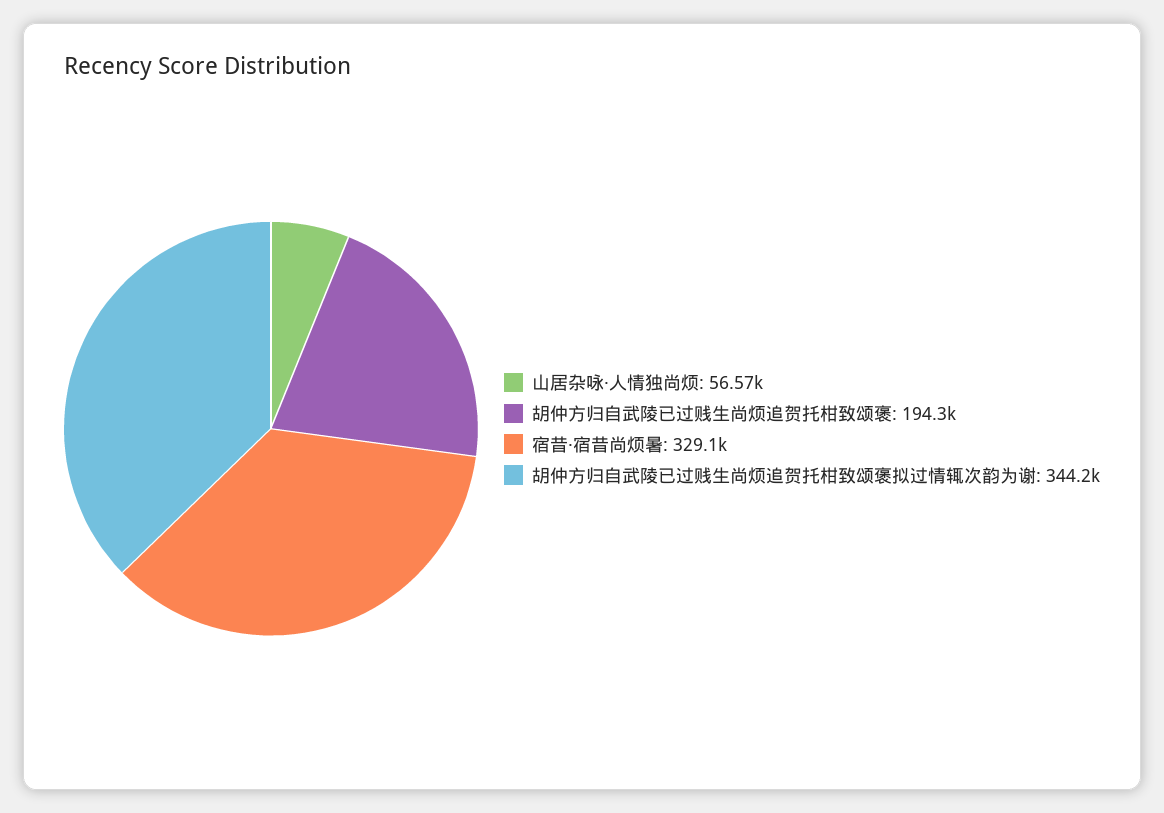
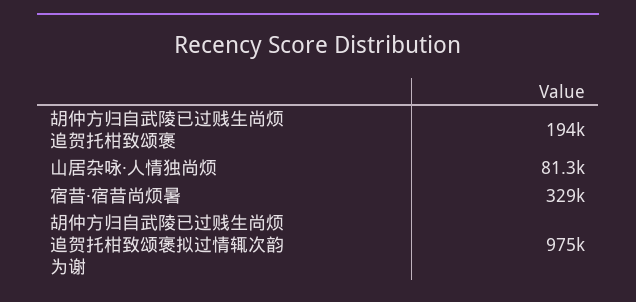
山居杂咏·人情独尚烦: 56570 -> 81300
胡仲方归自武陵已过贱生尚烦追贺托柑致颂褒拟过情辄次韵为谢: 344200 -> 975000

